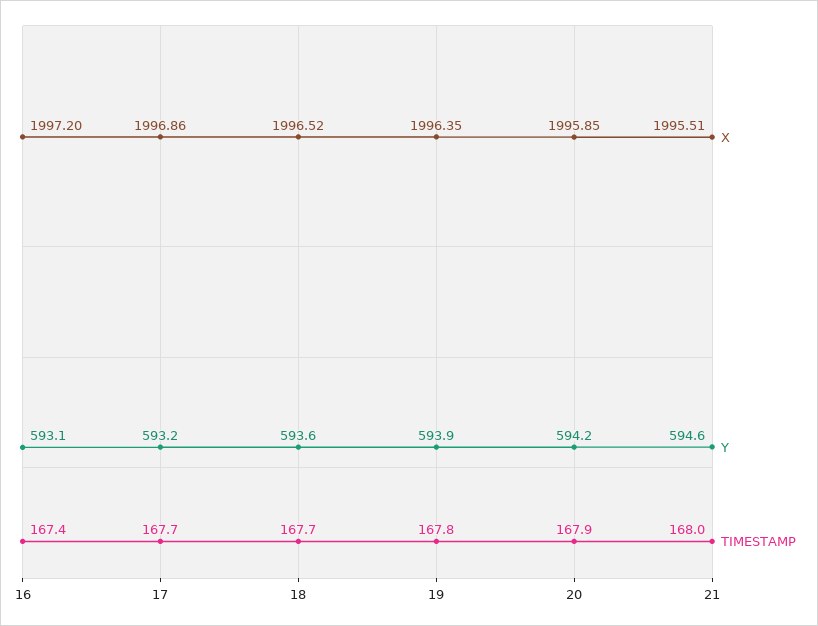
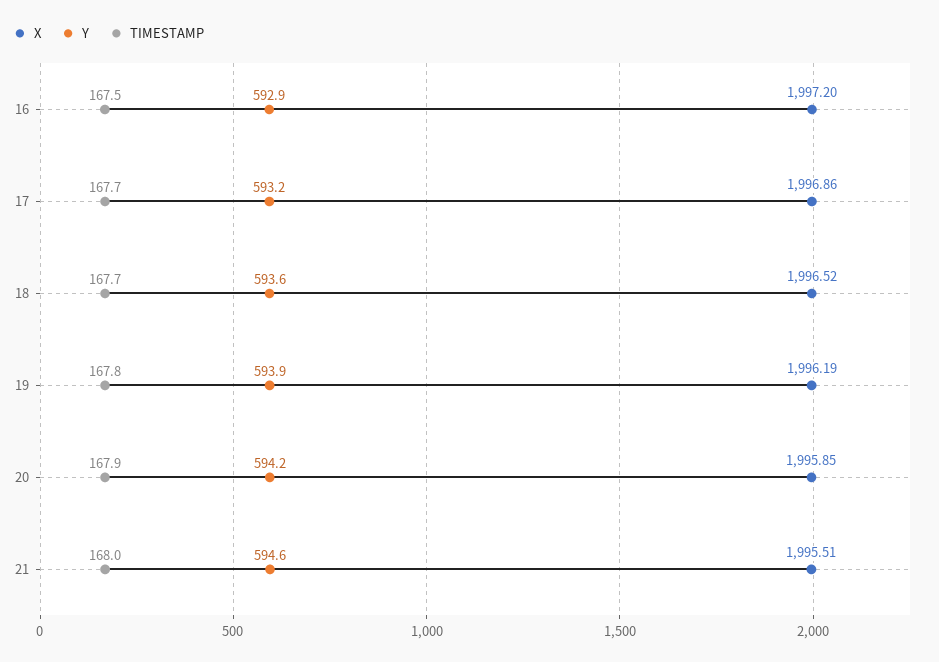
Y, 16: 593.1 -> 592.9
TIMESTAMP, 16: 167.4 -> 167.5
X, 19: 1996.35 -> 1996.19

